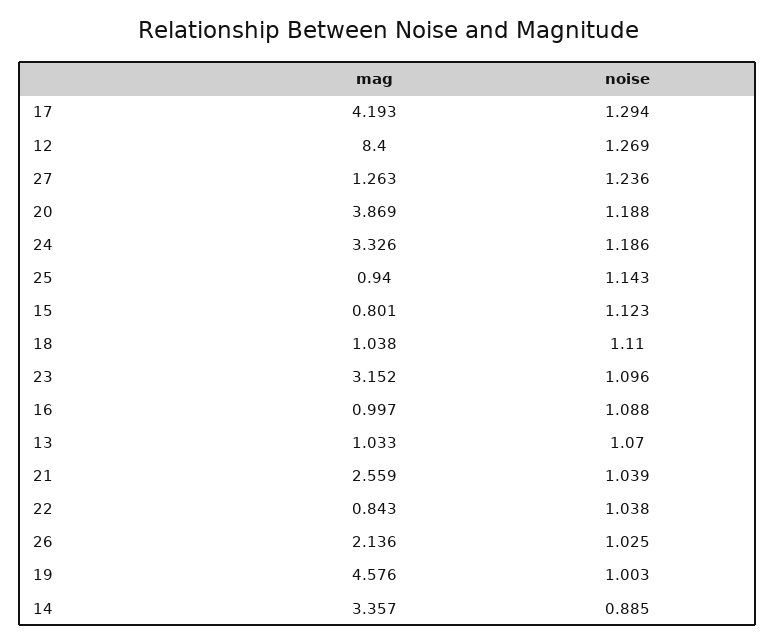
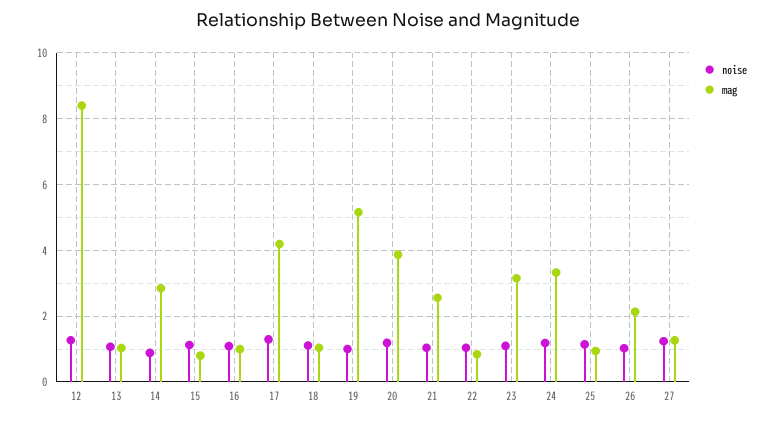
mag, 19: 4.576 -> 5.2
mag, 14: 3.357 -> 2.8

